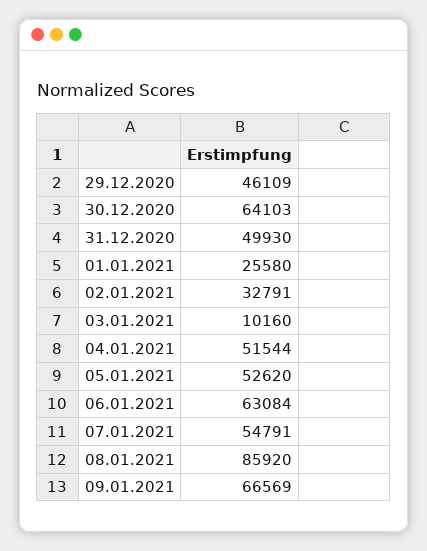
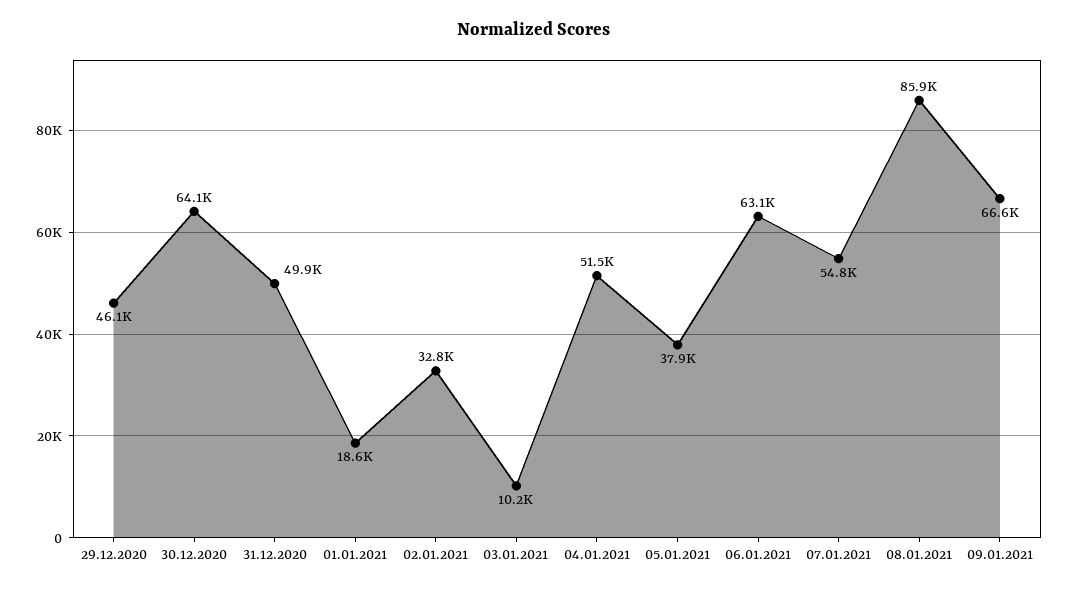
01.01.2021: 25580 -> 18600
05.01.2021: 52620 -> 37900

